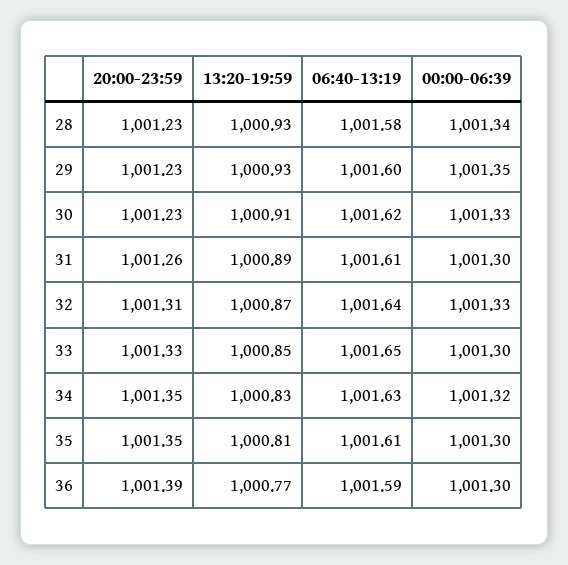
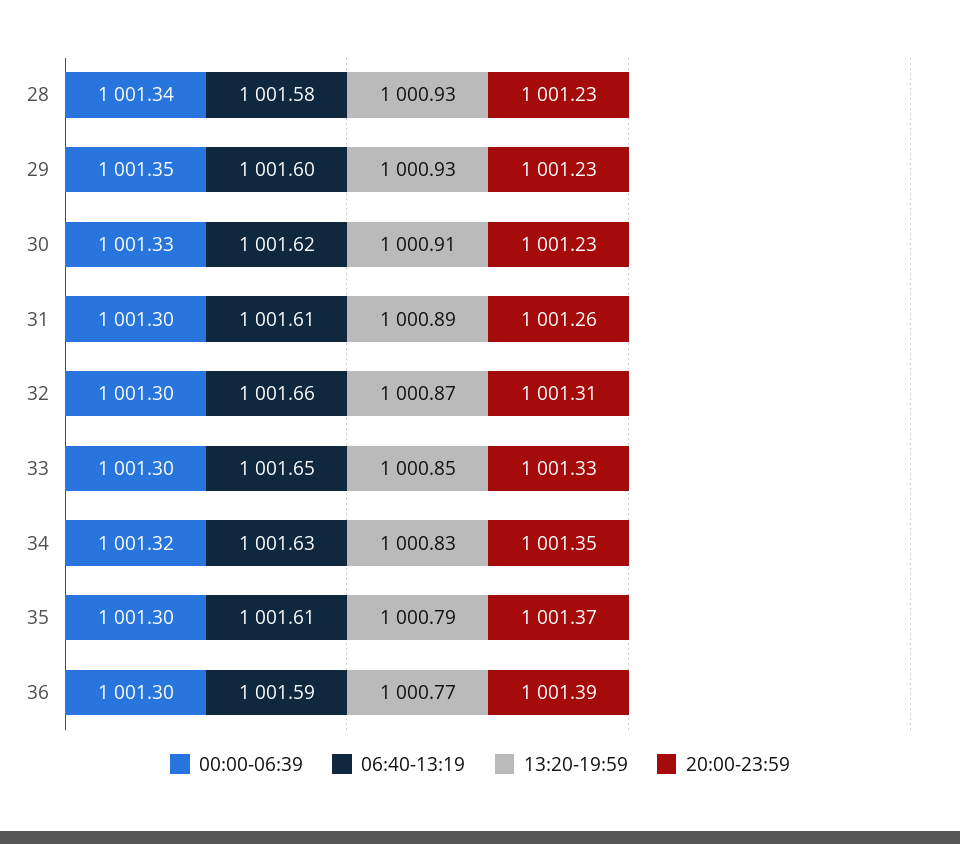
06:40-13:19, 32: 1001.64 -> 1001.66
00:00-06:39, 32: 1001.33 -> 1001.3
20:00-23:59, 35: 1001.35 -> 1001.37
13:20-19:59, 35: 1000.81 -> 1000.79

